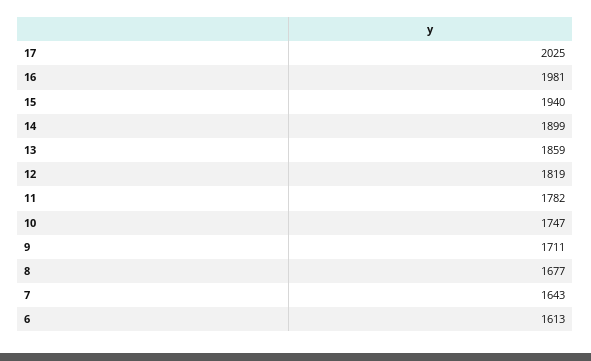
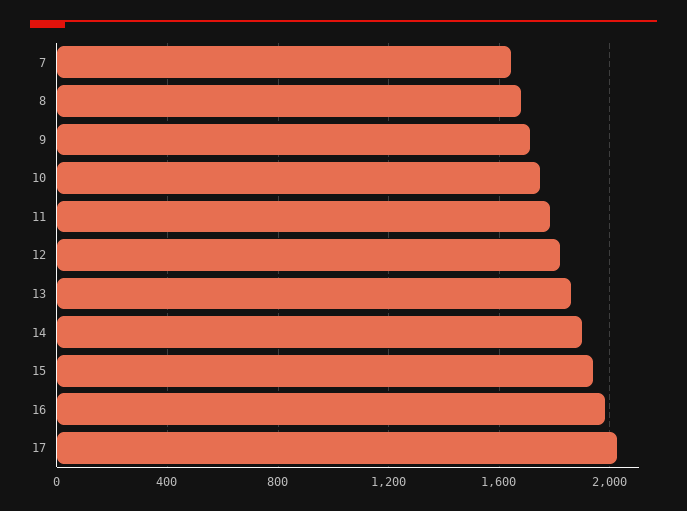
6: 1613 -> none

